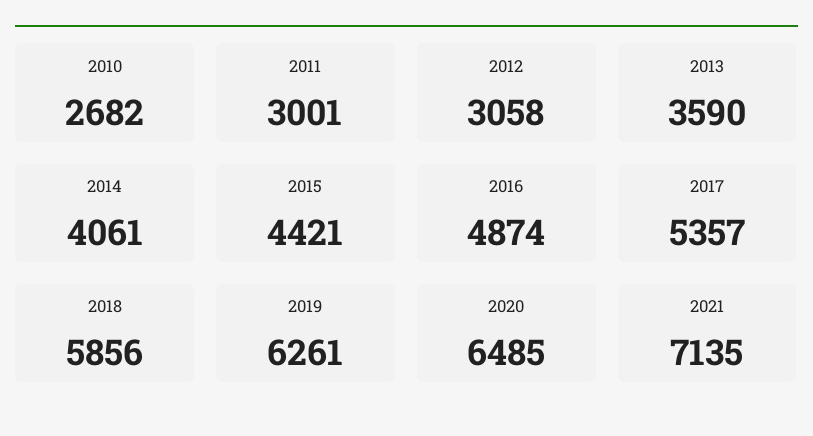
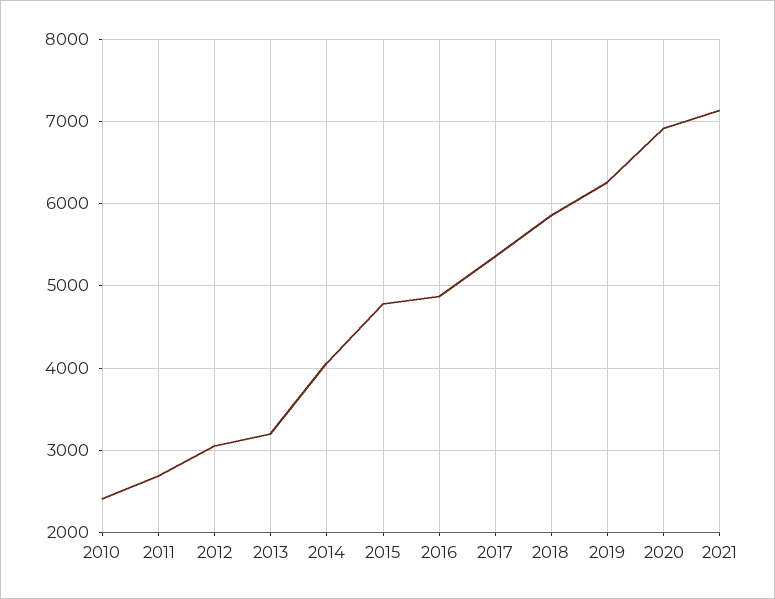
2010: 2682 -> 2400
2011: 3001 -> 2700
2013: 3590 -> 3200
2015: 4421 -> 4800
2020: 6485 -> 6900

